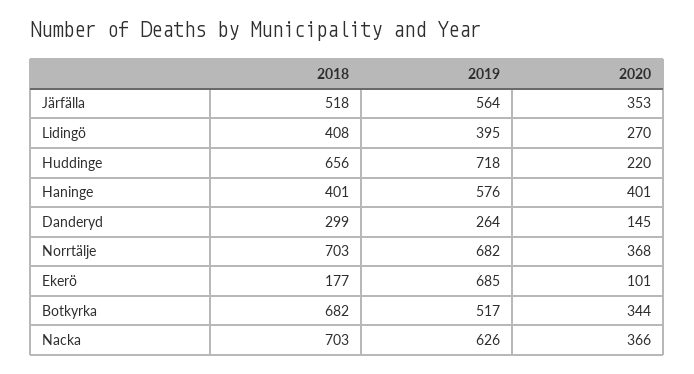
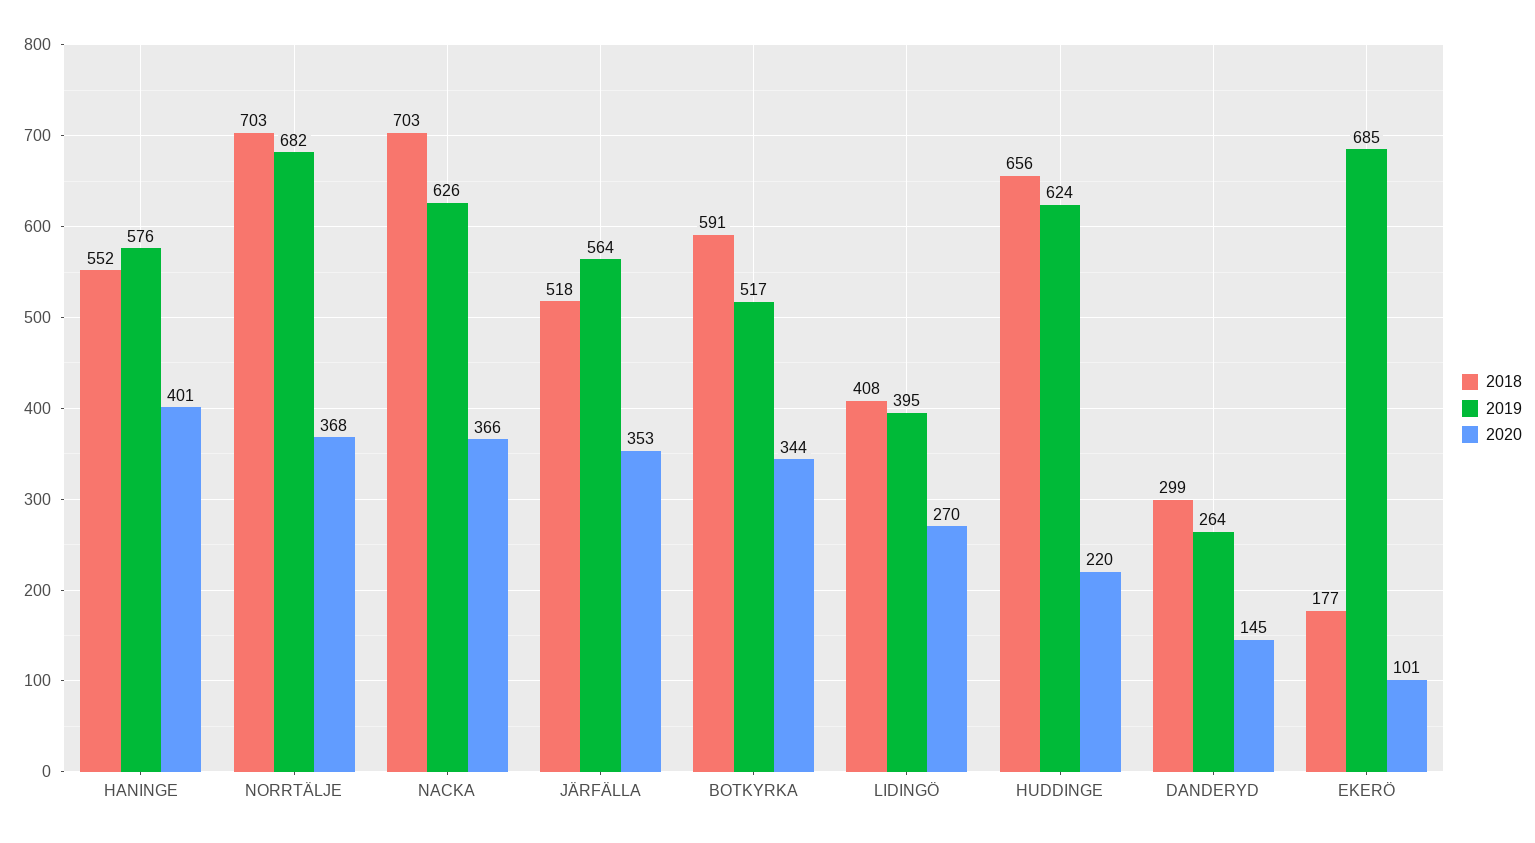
2019, Huddinge: 718 -> 624
2018, Haninge: 401 -> 552
2018, Botkyrka: 682 -> 591

